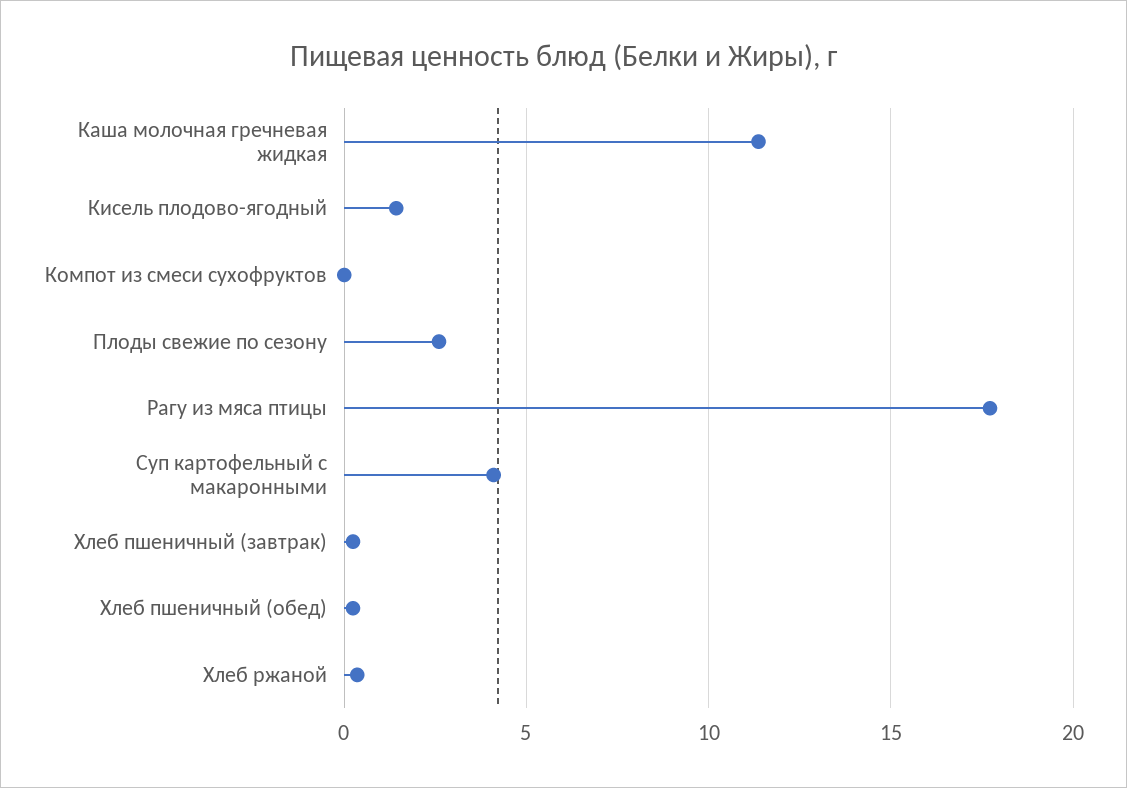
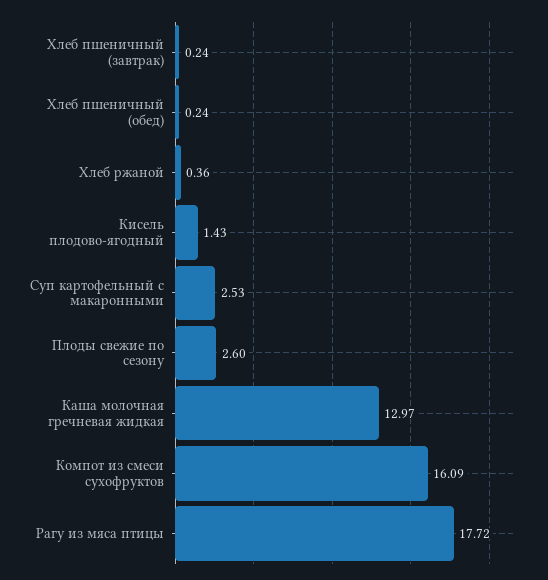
Каша молочная гречневая жидкая: 11.5 -> 12.97
Компот из смеси сухофруктов: 0 -> 16.09
Суп картофельный с макаронными: 4 -> 2.53

